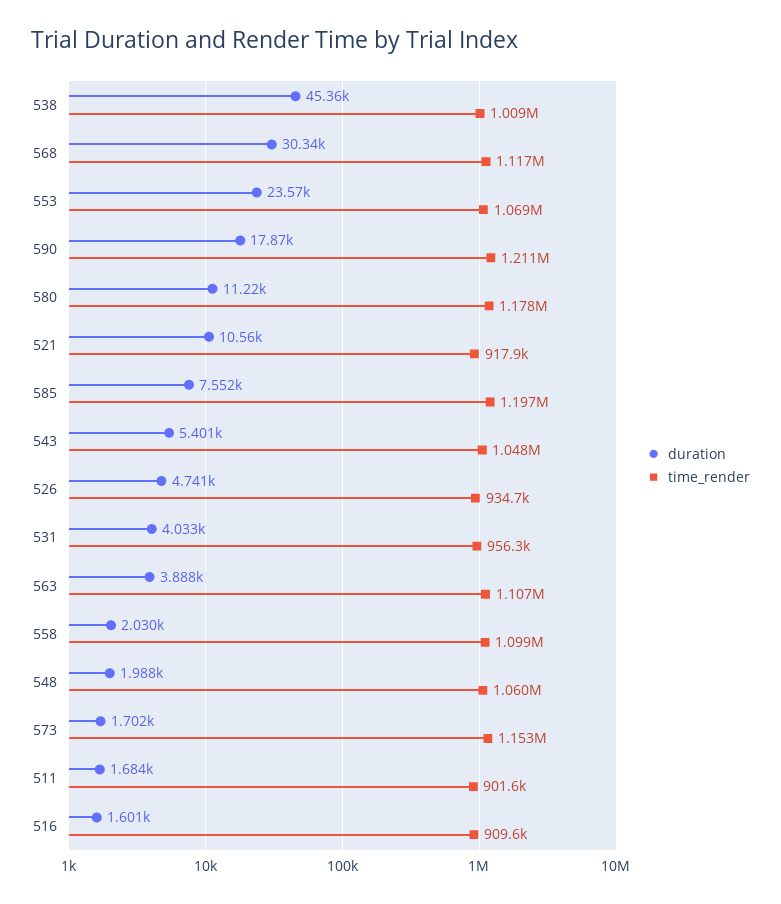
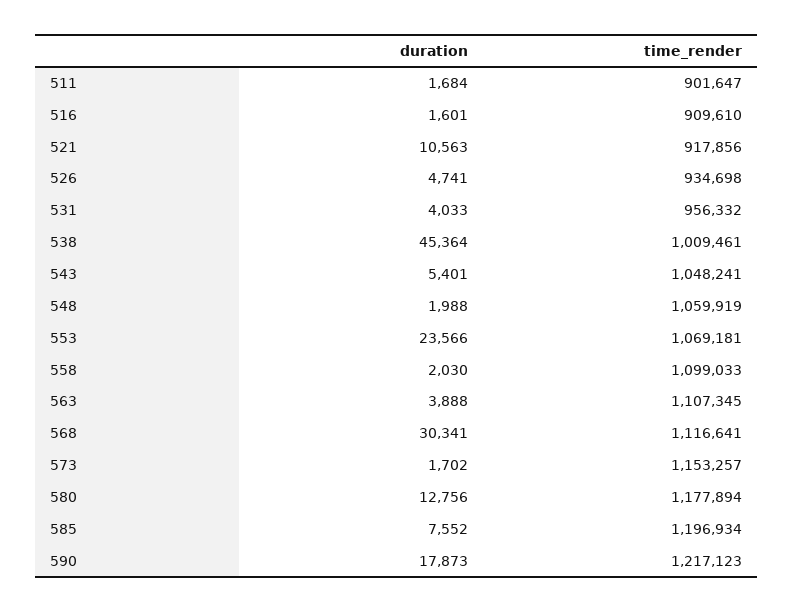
time_render, 590: 1211000 -> 1217123
duration, 580: 11220 -> 12756

